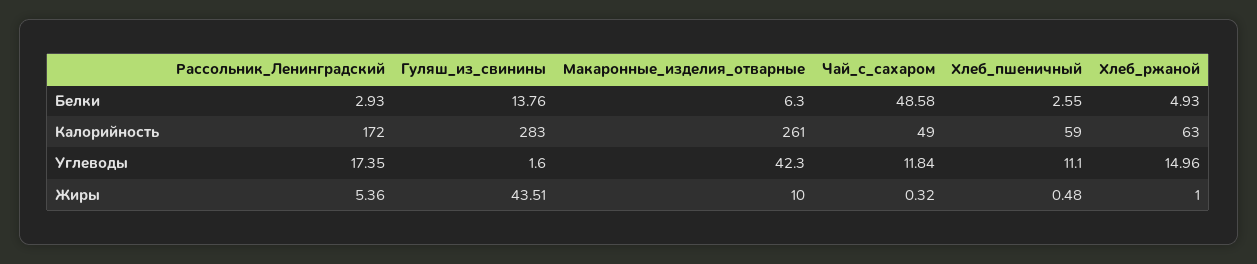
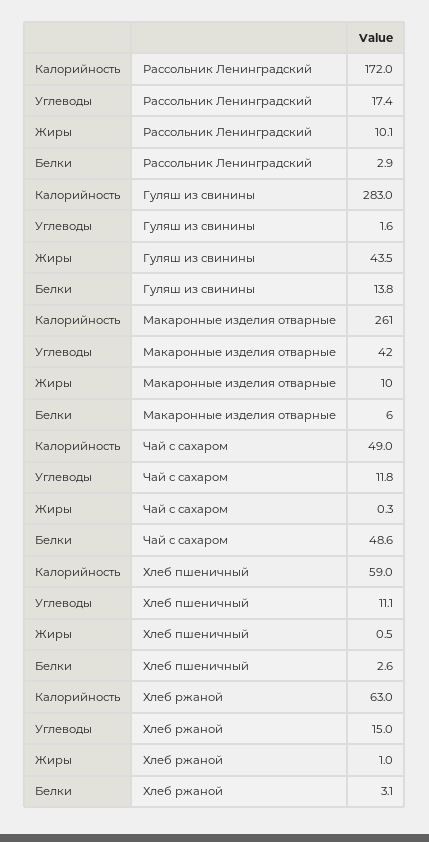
Хлеб_ржаной, Белки: 4.93 -> 3.1
Рассольник_Ленинградский, Жиры: 5.36 -> 10.1

